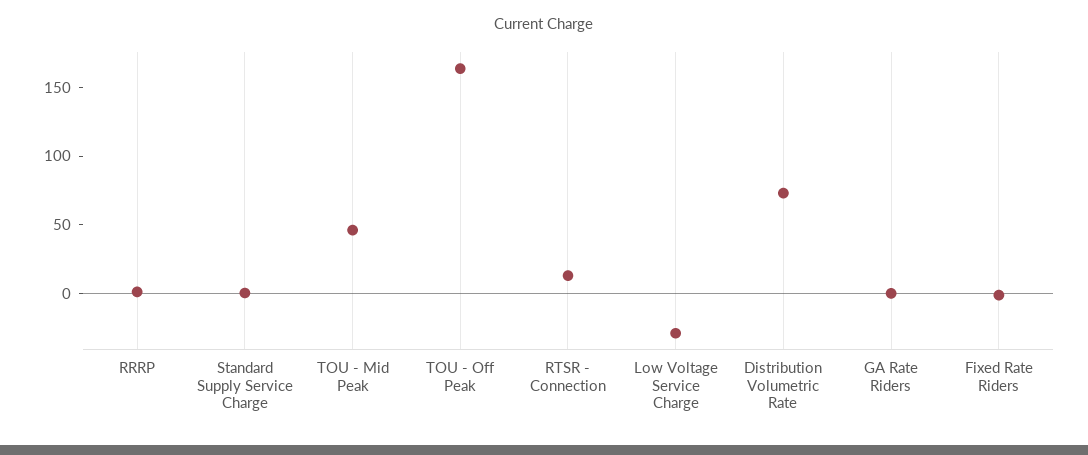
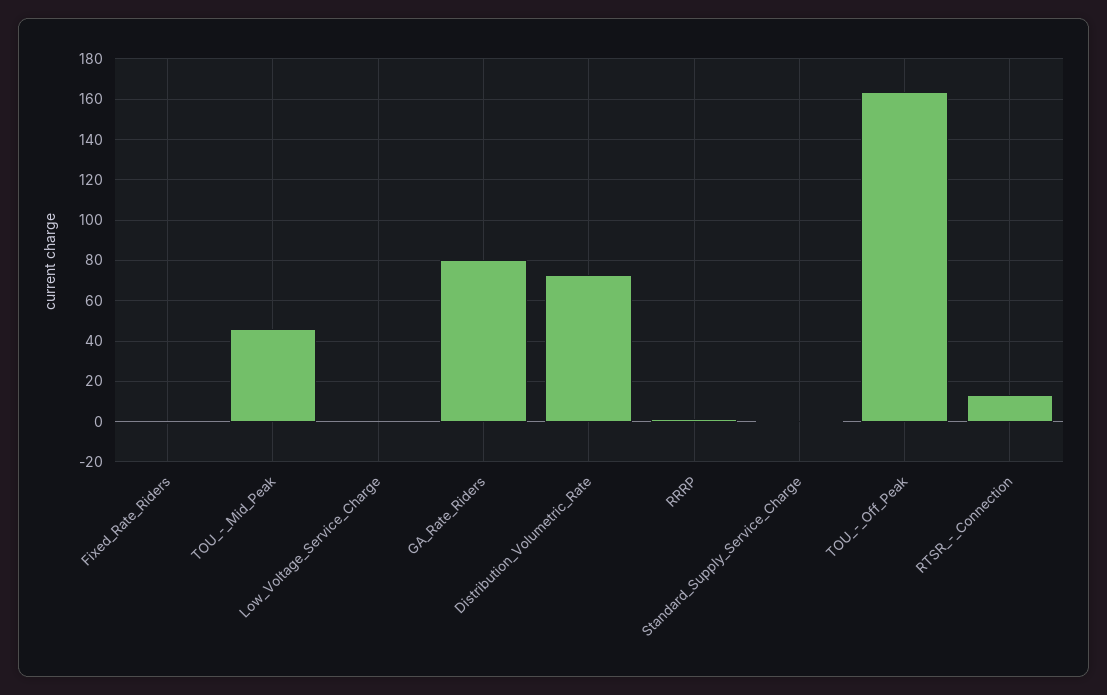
Low Voltage Service Charge: -30 -> 0
GA Rate Riders: 0 -> 80

